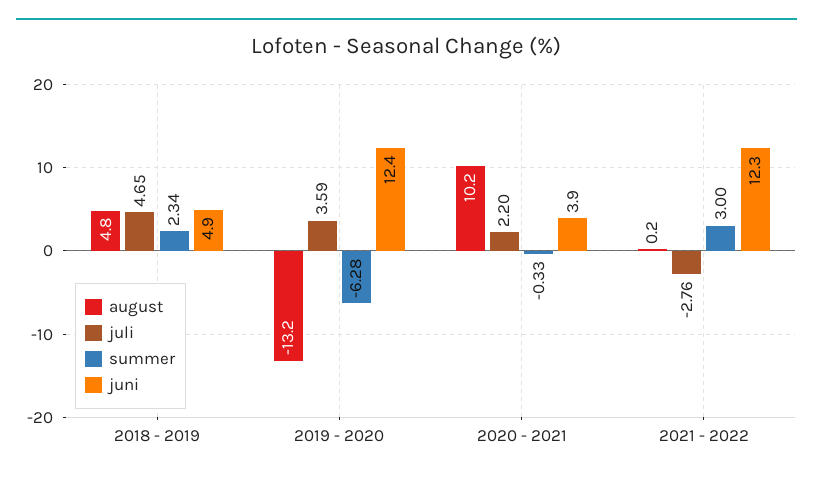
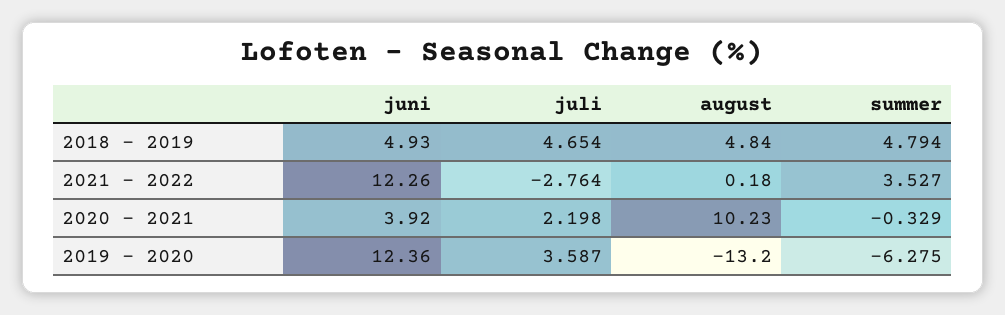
summer, 2018 - 2019: 2.34 -> 4.794
summer, 2021 - 2022: 3 -> 3.527

